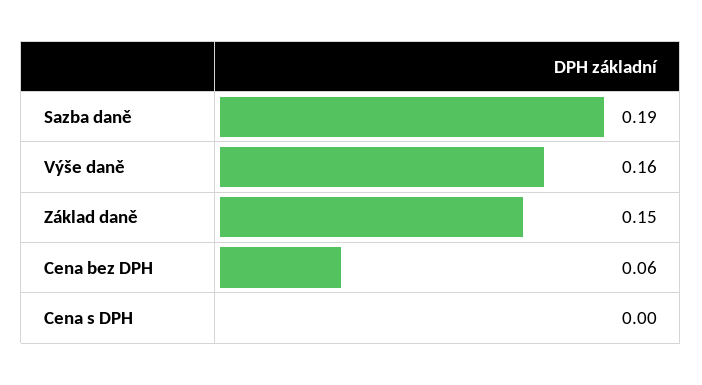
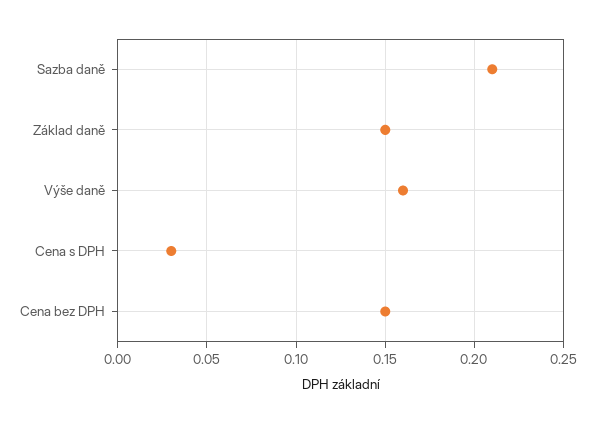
Sazba daně: 0.19 -> 0.21
Cena bez DPH: 0.06 -> 0.15
Cena s DPH: 0 -> 0.03

